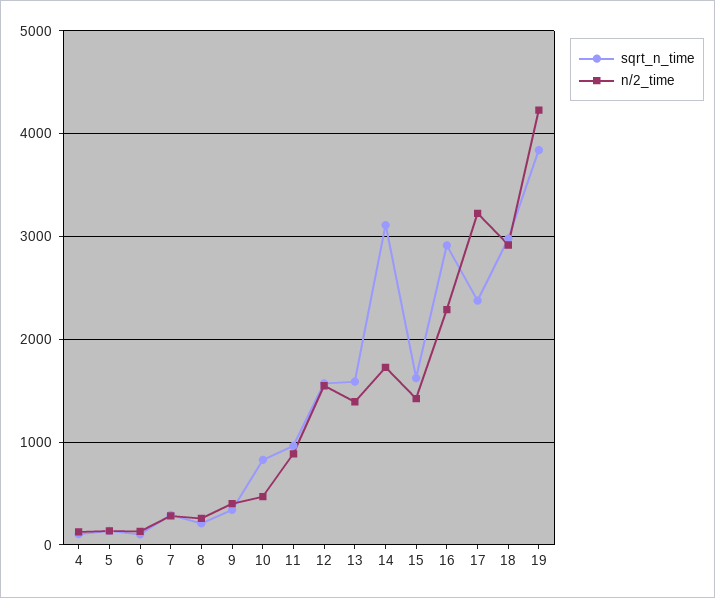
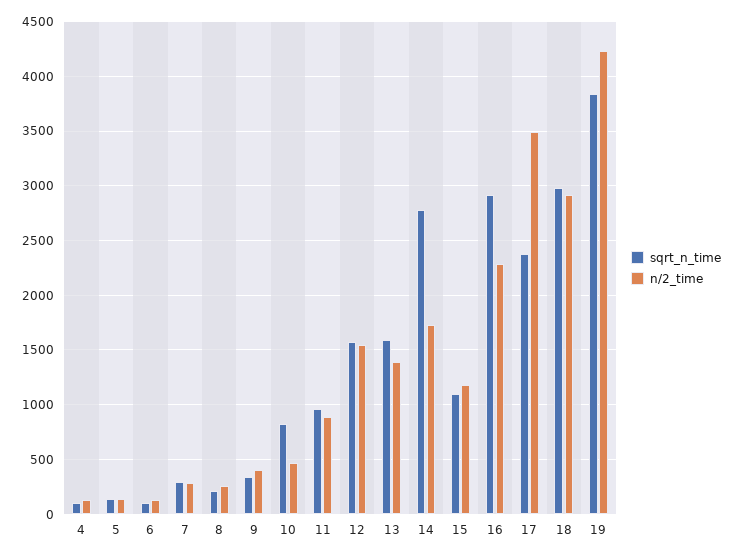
sqrt_n_time, 14: 3100 -> 2800
sqrt_n_time, 15: 1600 -> 1100
n/2_time, 15: 1400 -> 1200
n/2_time, 17: 3200 -> 3500

